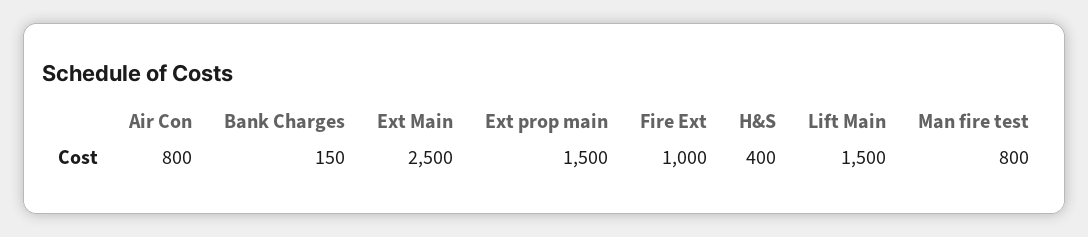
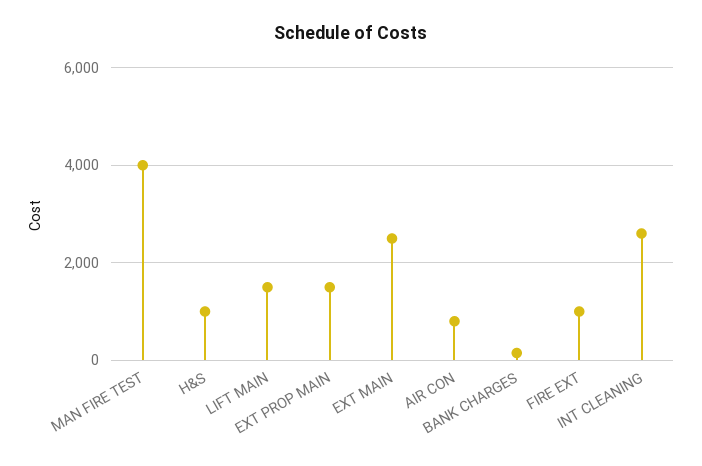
H&S: 400 -> 1000
Man fire test: 800 -> 4000
INT CLEANING: none -> 2600

